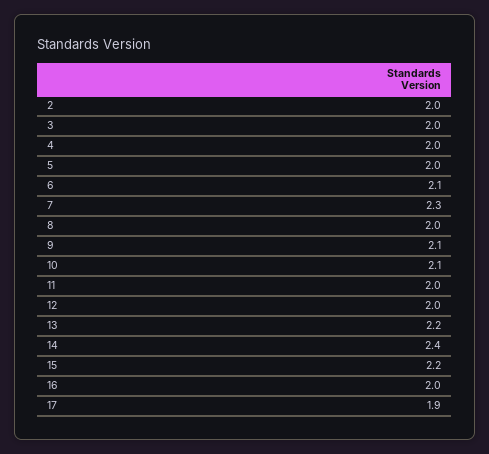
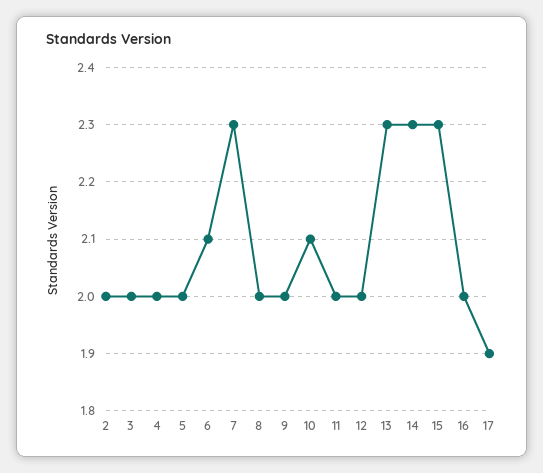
9: 2.1 -> 2
13: 2.2 -> 2.3
14: 2.4 -> 2.3
15: 2.2 -> 2.3

